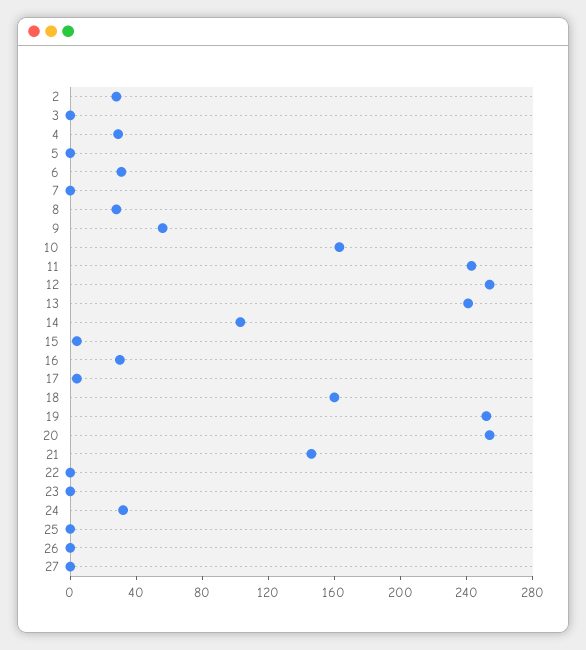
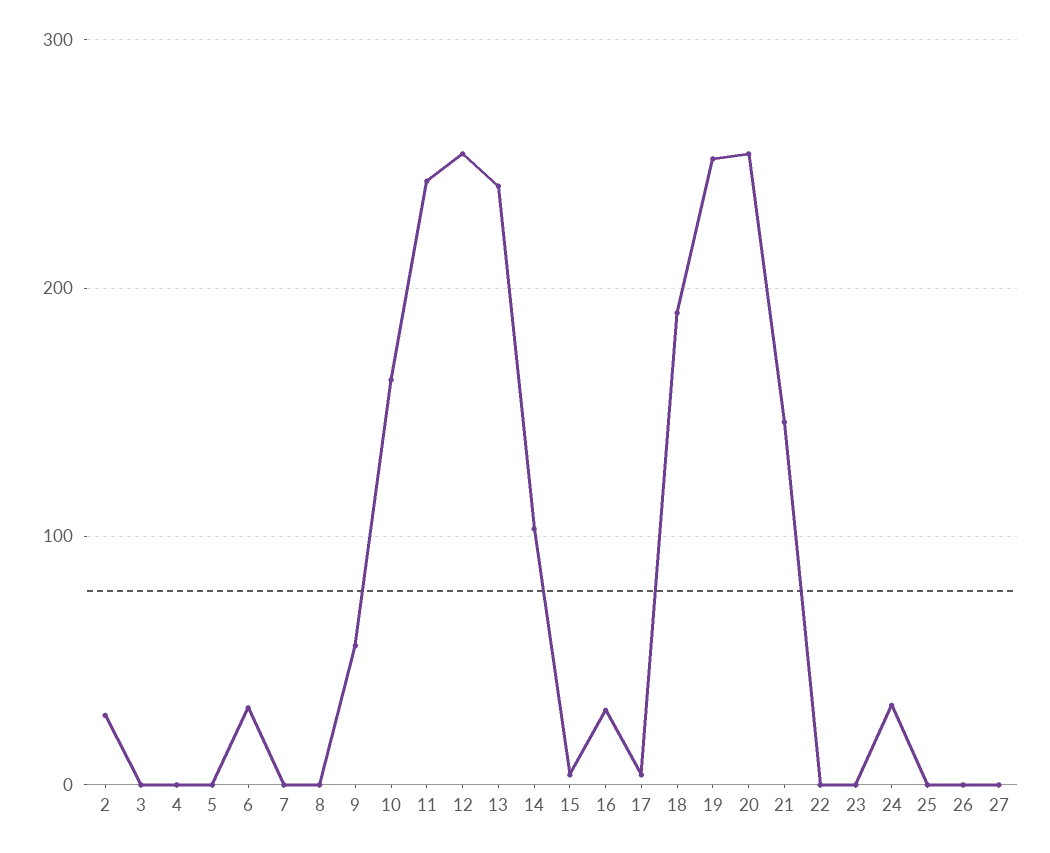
4: 30 -> 0
8: 30 -> 0
18: 160 -> 190

